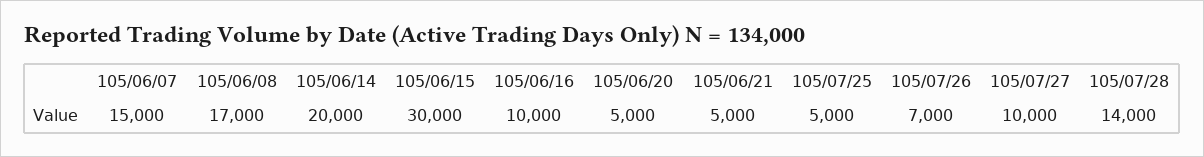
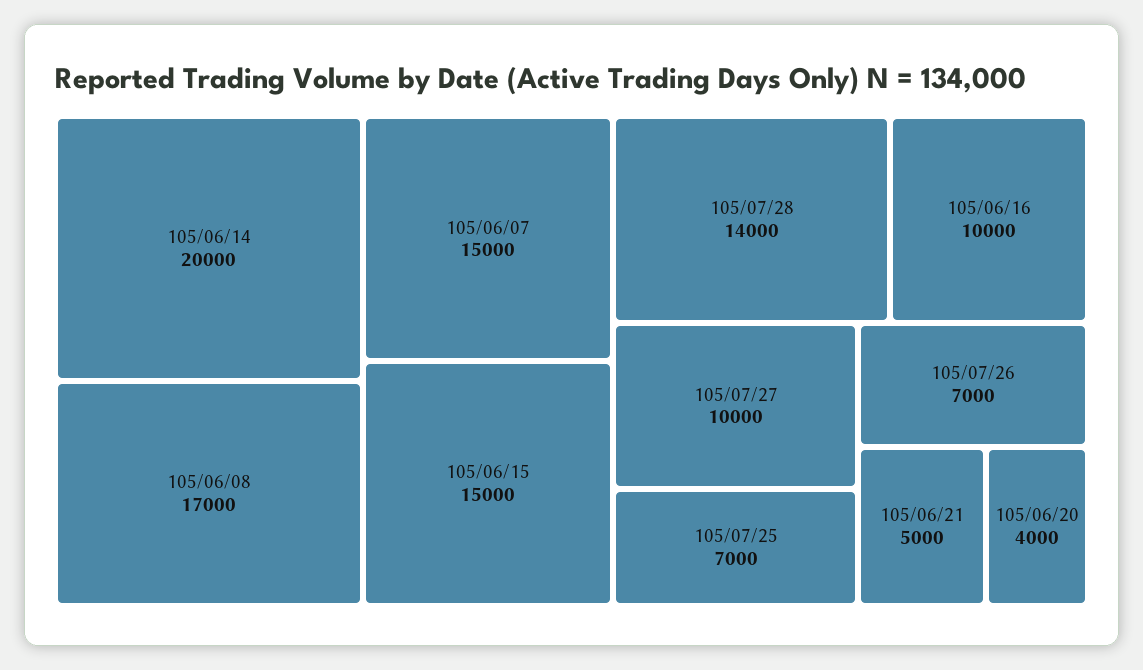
105/06/15: 30000 -> 15000
105/06/20: 5000 -> 4000
105/07/25: 5000 -> 7000

